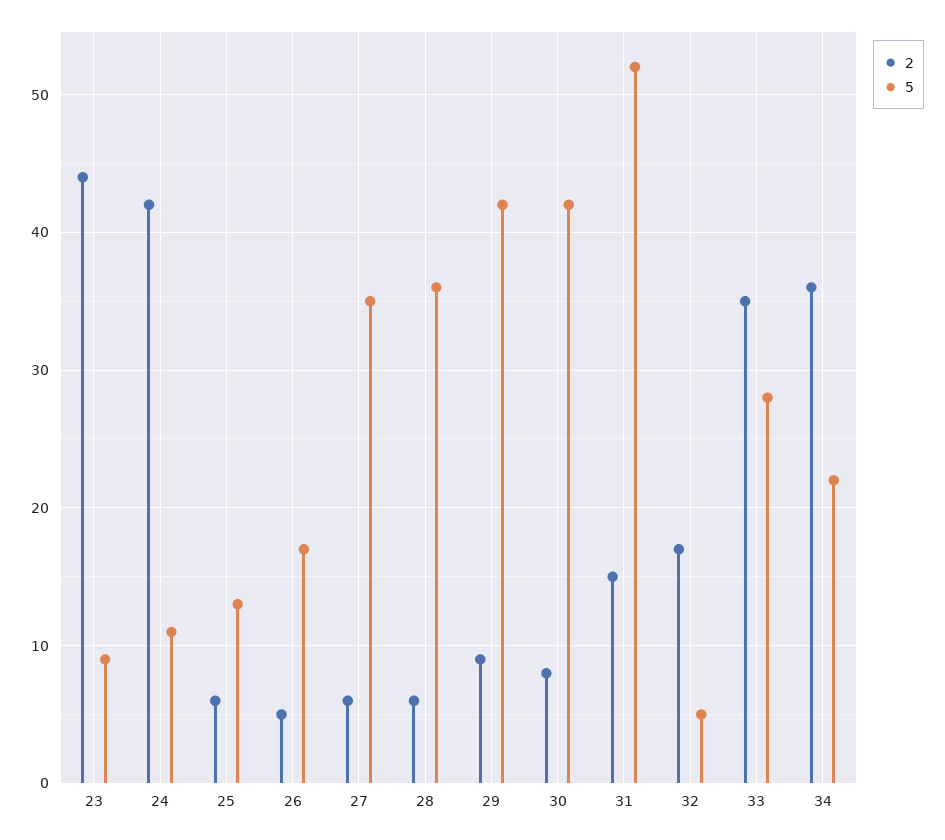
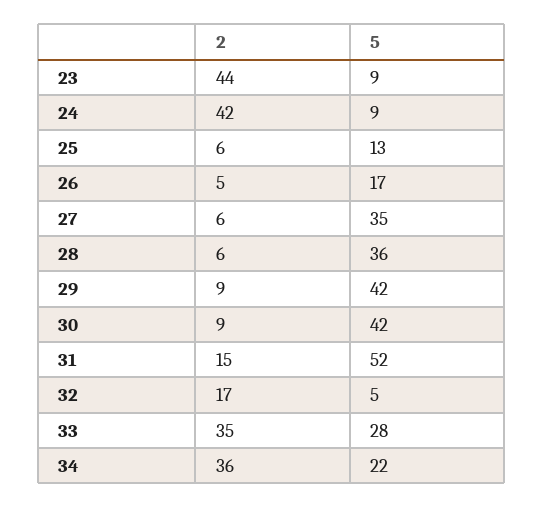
5, 24: 11 -> 9
2, 30: 8 -> 9

